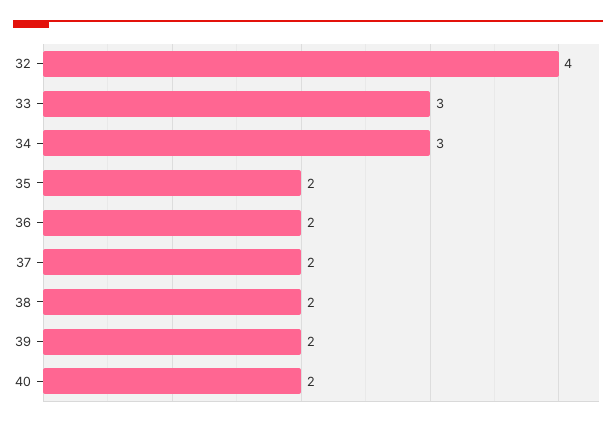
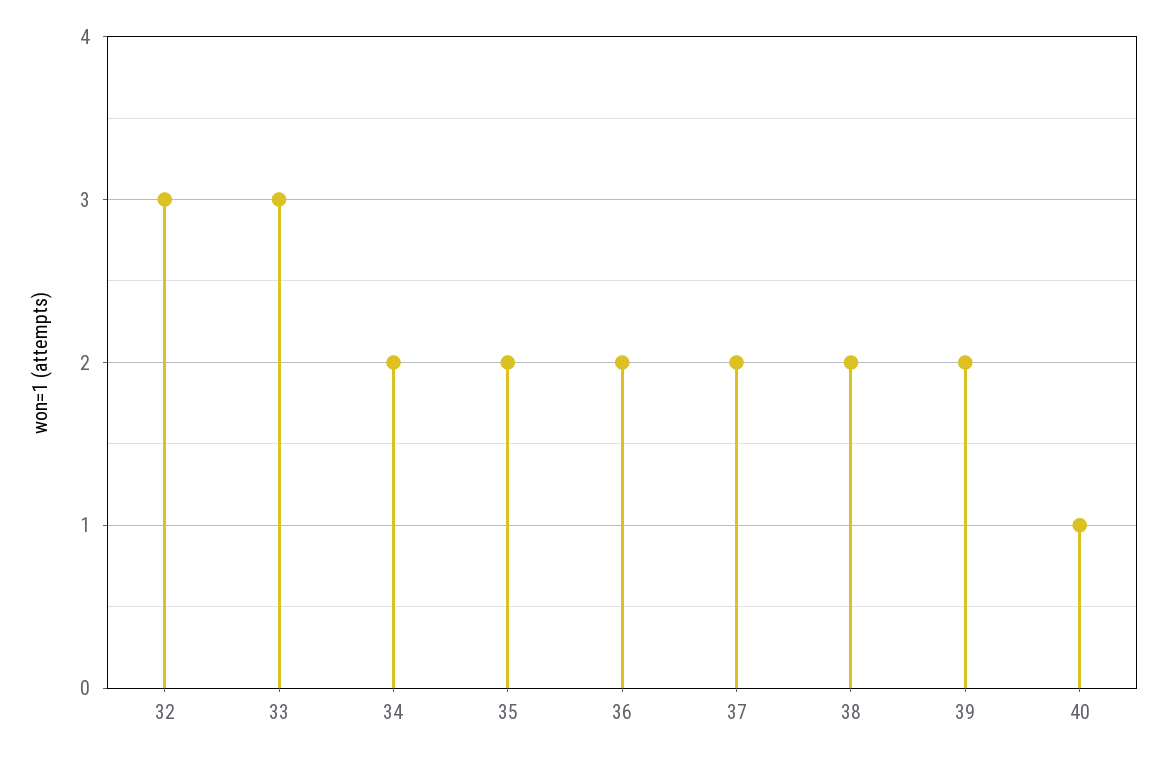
32: 4 -> 3
34: 3 -> 2
40: 2 -> 1

